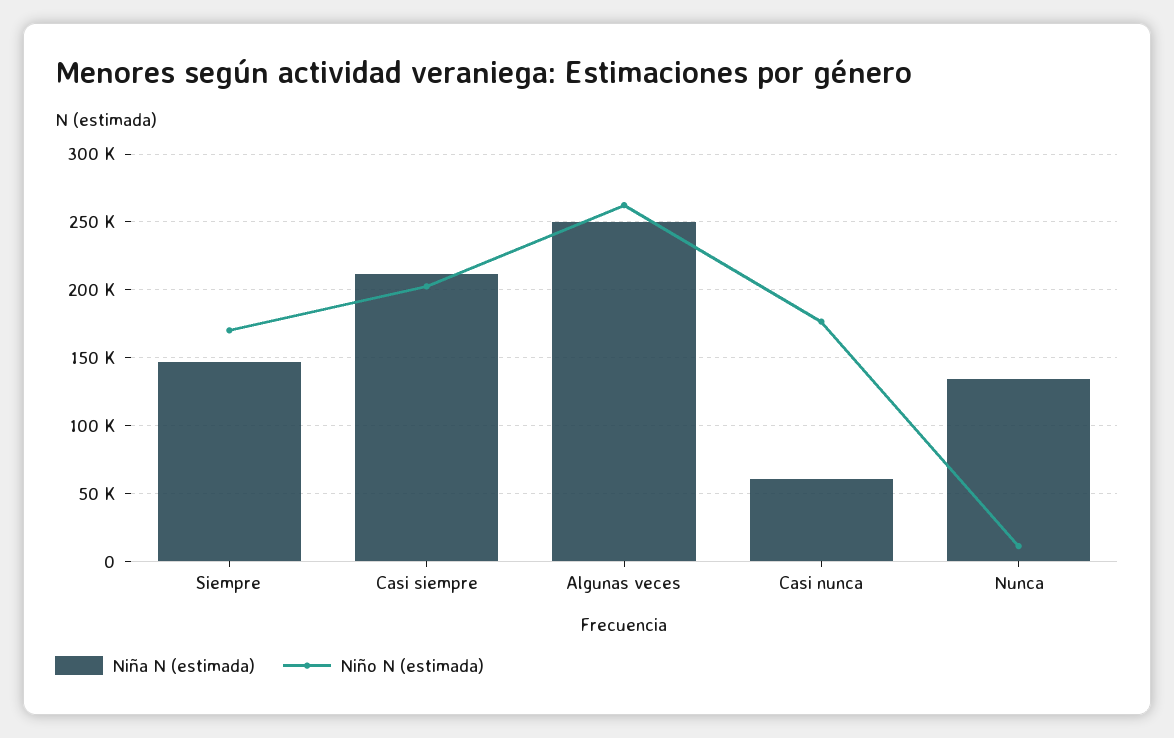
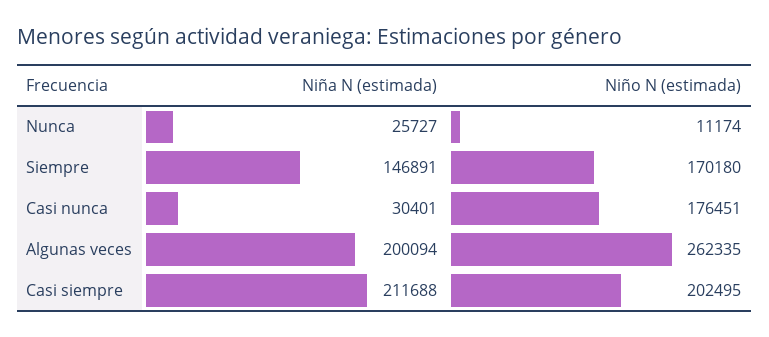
Niña N (estimada), Algunas veces: 250000 -> 200094
Niña N (estimada), Casi nunca: 60000 -> 30401
Niña N (estimada), Nunca: 135000 -> 25727

